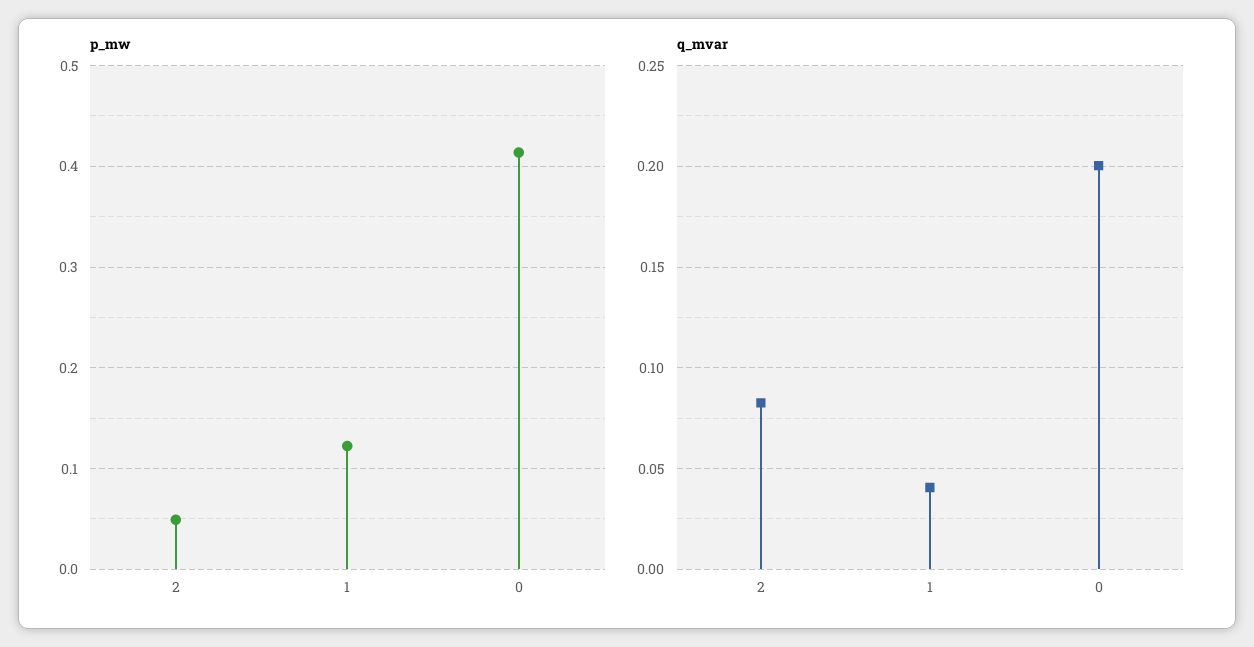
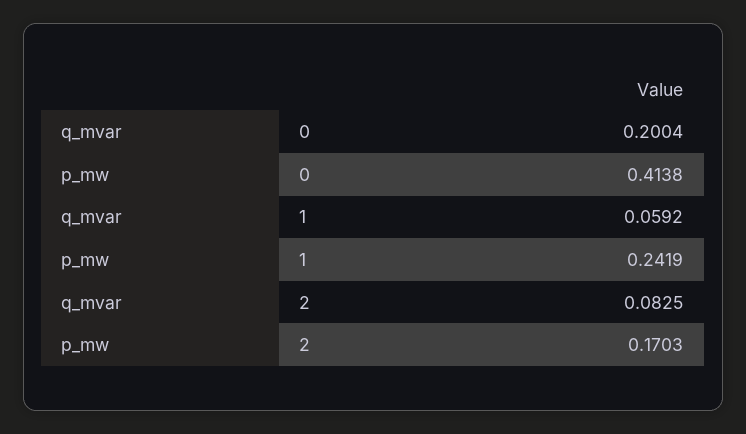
p_mw, 2: 0.05 -> 0.1703
p_mw, 1: 0.12 -> 0.2419
q_mvar, 1: 0.04 -> 0.0592

